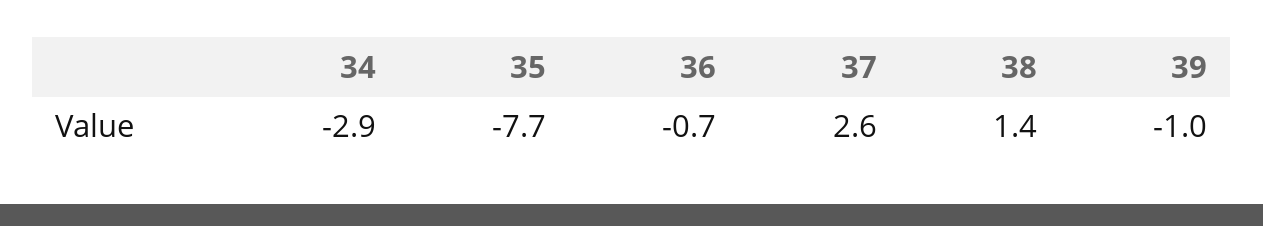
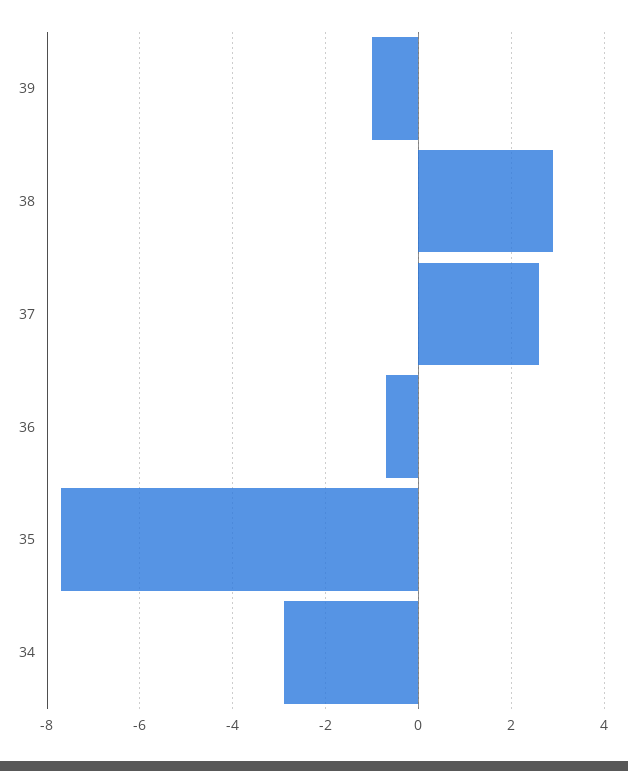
38: 1.4 -> 3

